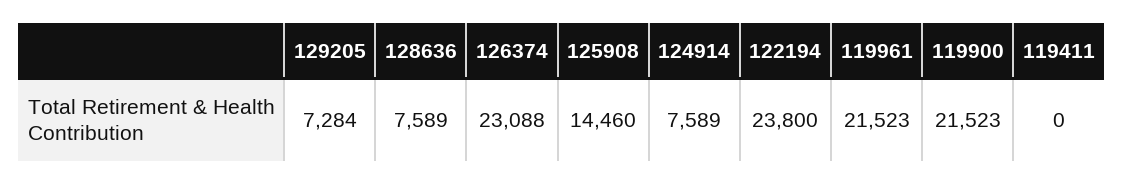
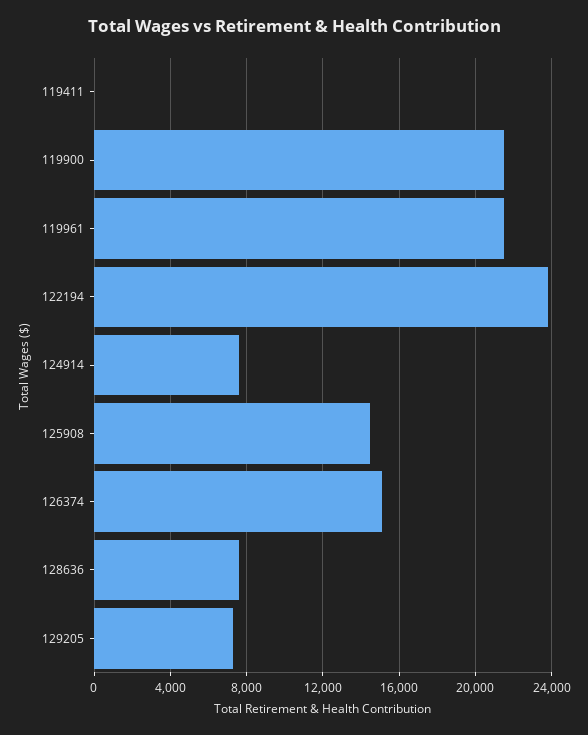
126374: 23088 -> 15000

